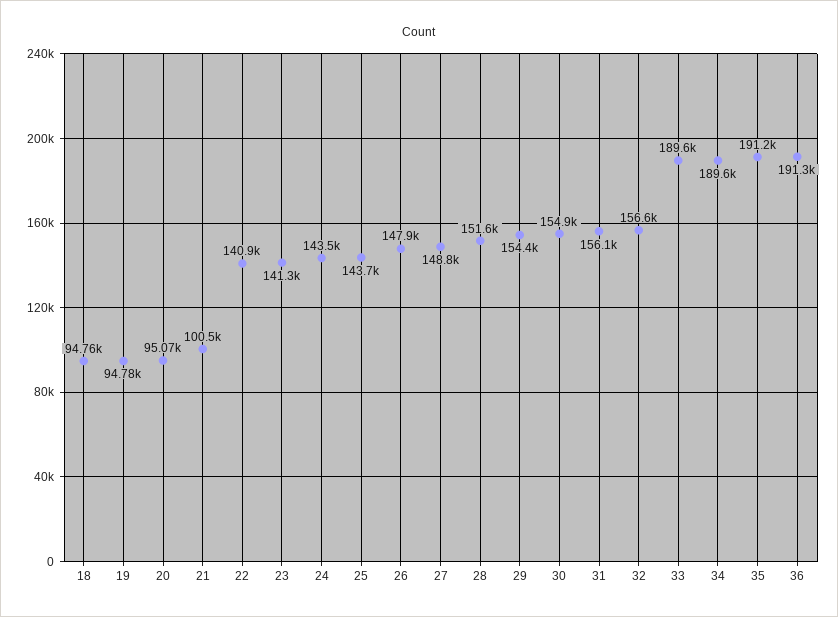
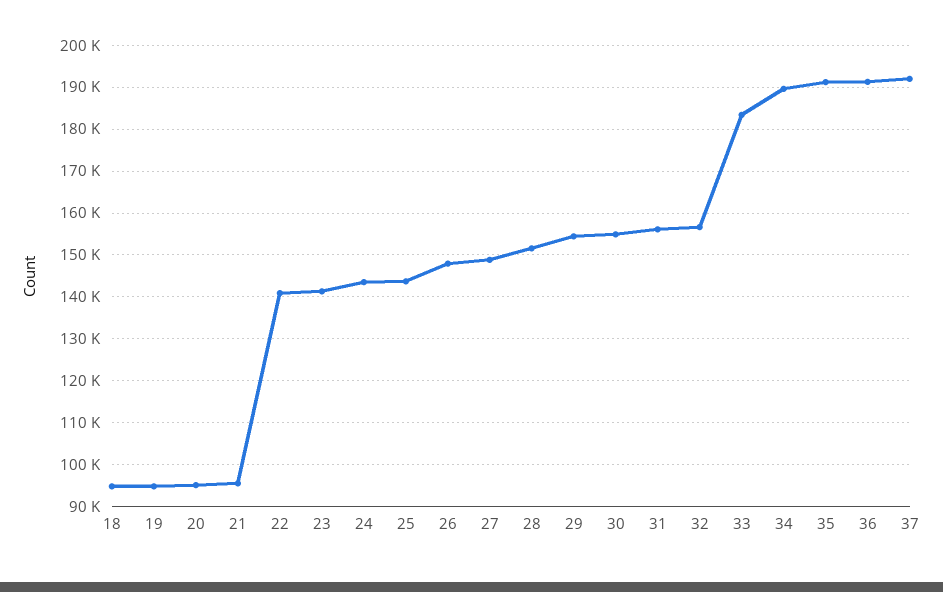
21: 100500 -> 96000
33: 189600 -> 184000
37: none -> 192000

